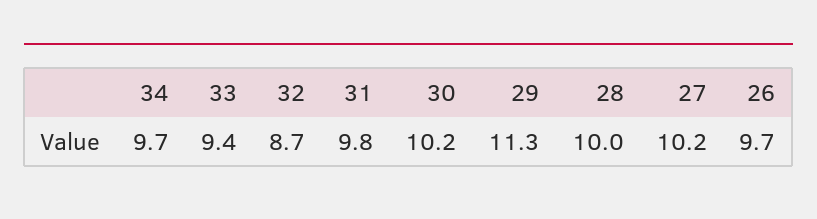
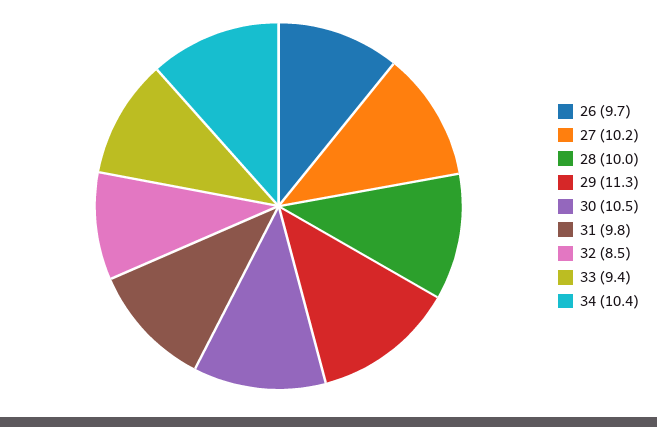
34: 9.7 -> 10.4
32: 8.7 -> 8.5
30: 10.2 -> 10.5

